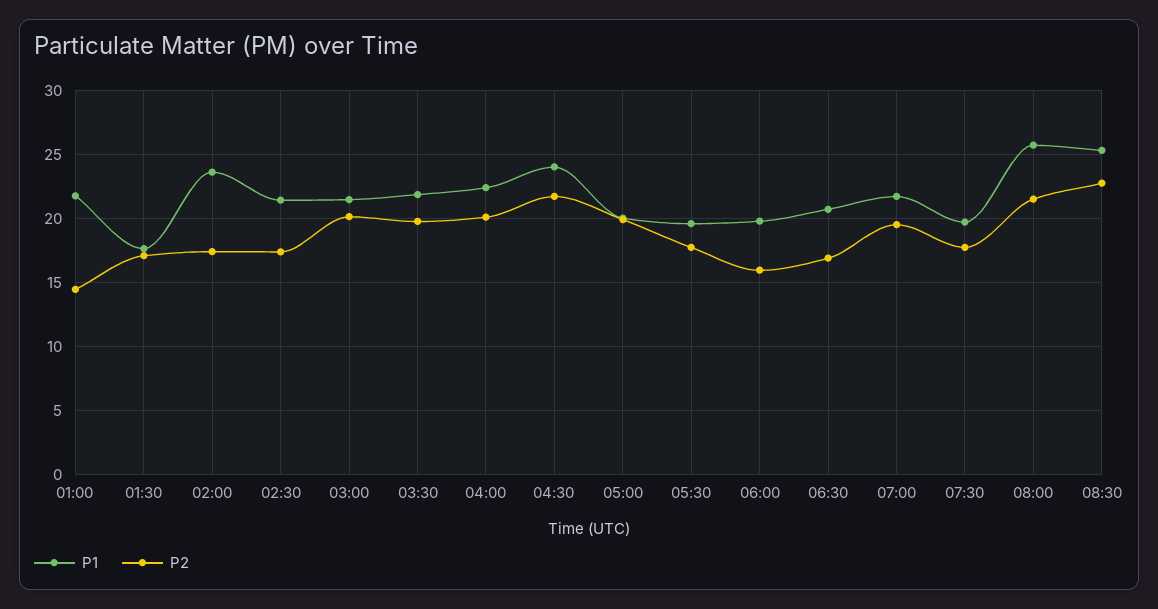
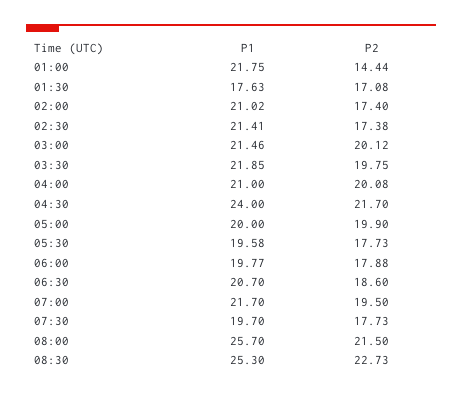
P1, 02:00: 23.5 -> 21.02
P1, 04:00: 22.5 -> 21
P2, 06:00: 16 -> 17.88
P2, 06:30: 17 -> 18.6

